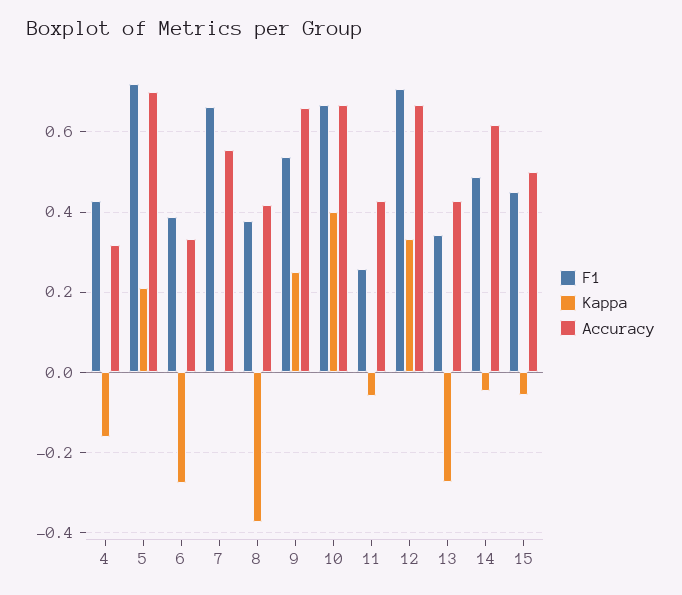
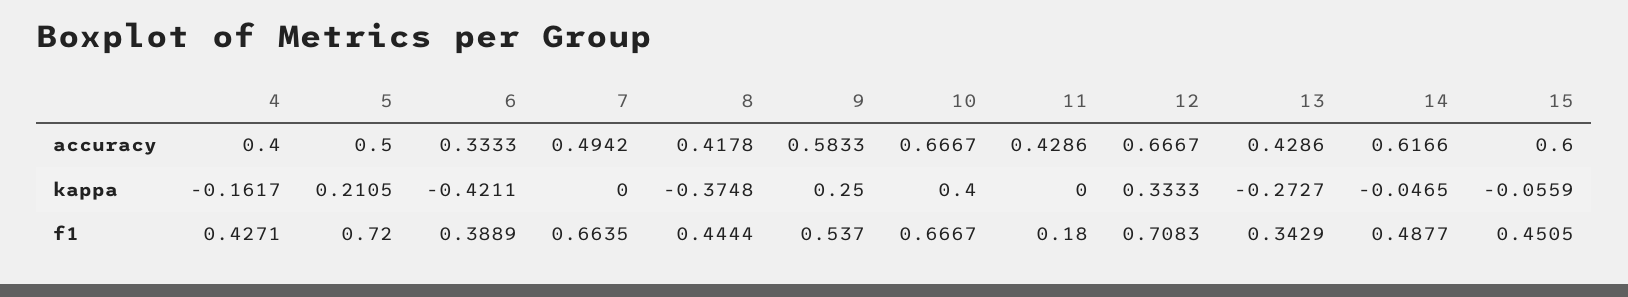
Accuracy, 4: 0.32 -> 0.4
Accuracy, 5: 0.7 -> 0.5
Kappa, 6: -0.28 -> -0.4211
Accuracy, 7: 0.56 -> 0.4942
F1, 8: 0.38 -> 0.4444
Accuracy, 9: 0.66 -> 0.5833
F1, 11: 0.26 -> 0.18
Kappa, 11: -0.06 -> 0
Accuracy, 15: 0.5 -> 0.6

